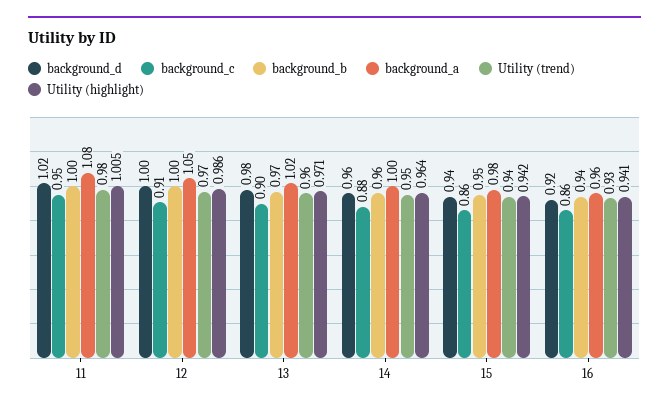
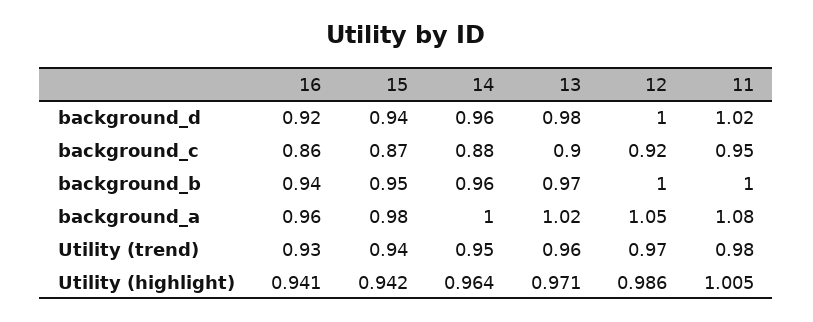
background_c, 12: 0.91 -> 0.92
background_c, 15: 0.86 -> 0.87

